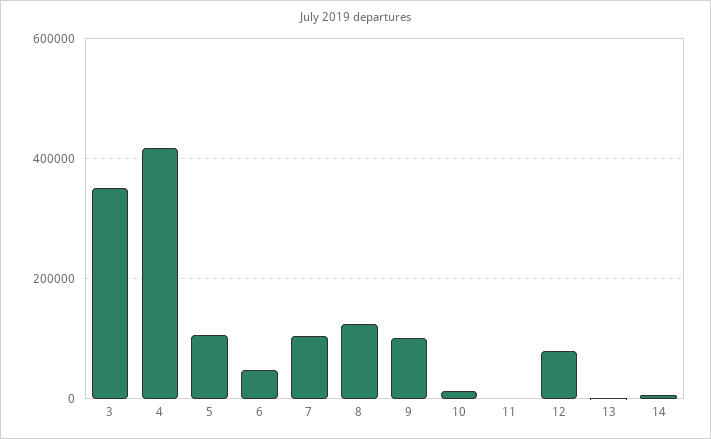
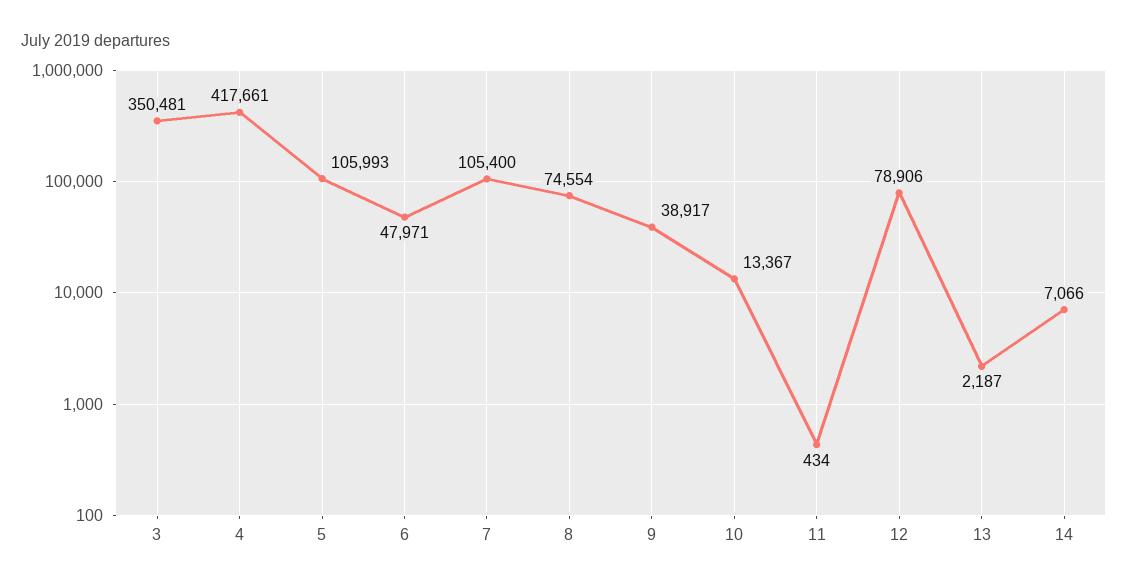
8: 120000 -> 74554
9: 100000 -> 38917

